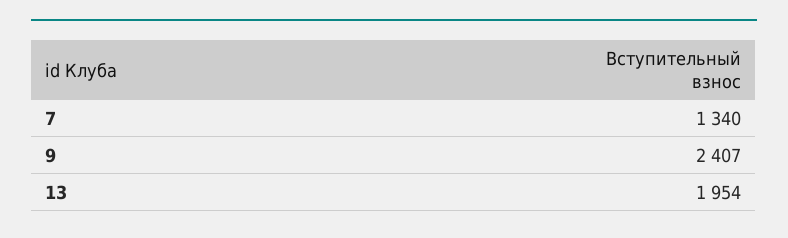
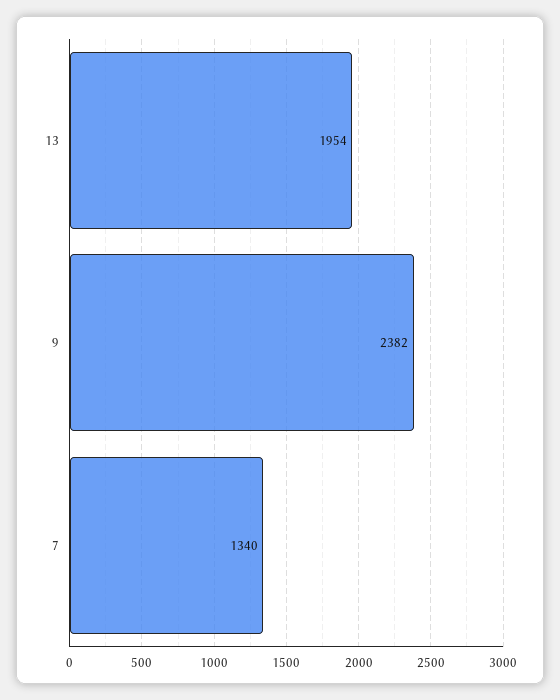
9: 2407 -> 2382

